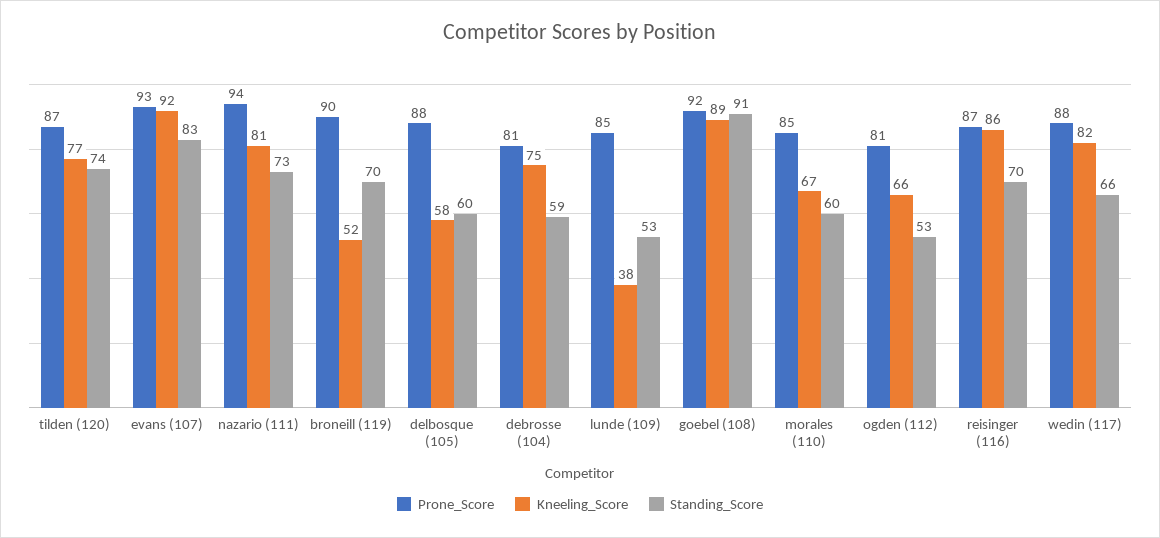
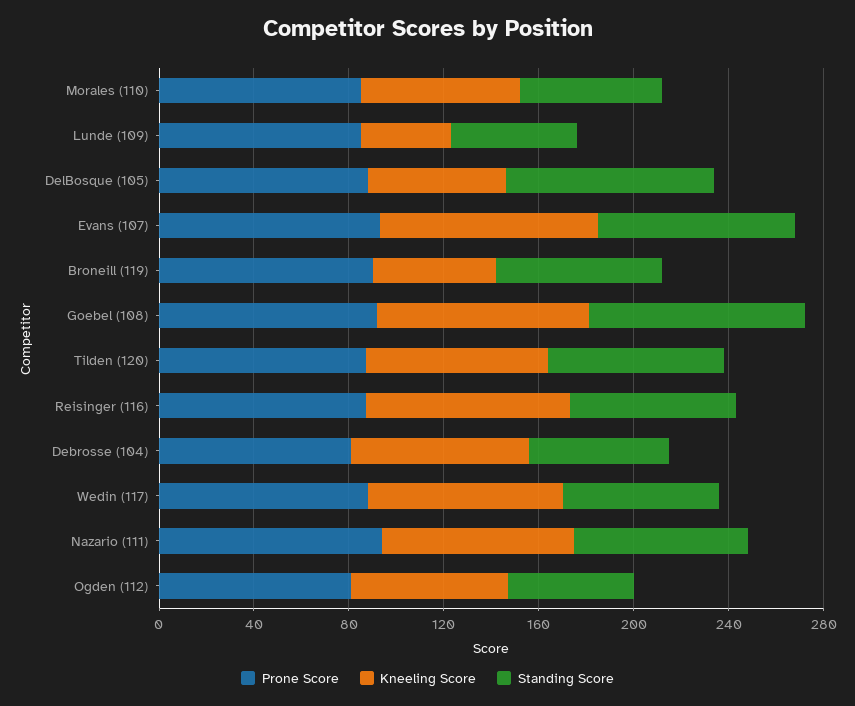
Standing_Score, delbosque (105): 60 -> 90

